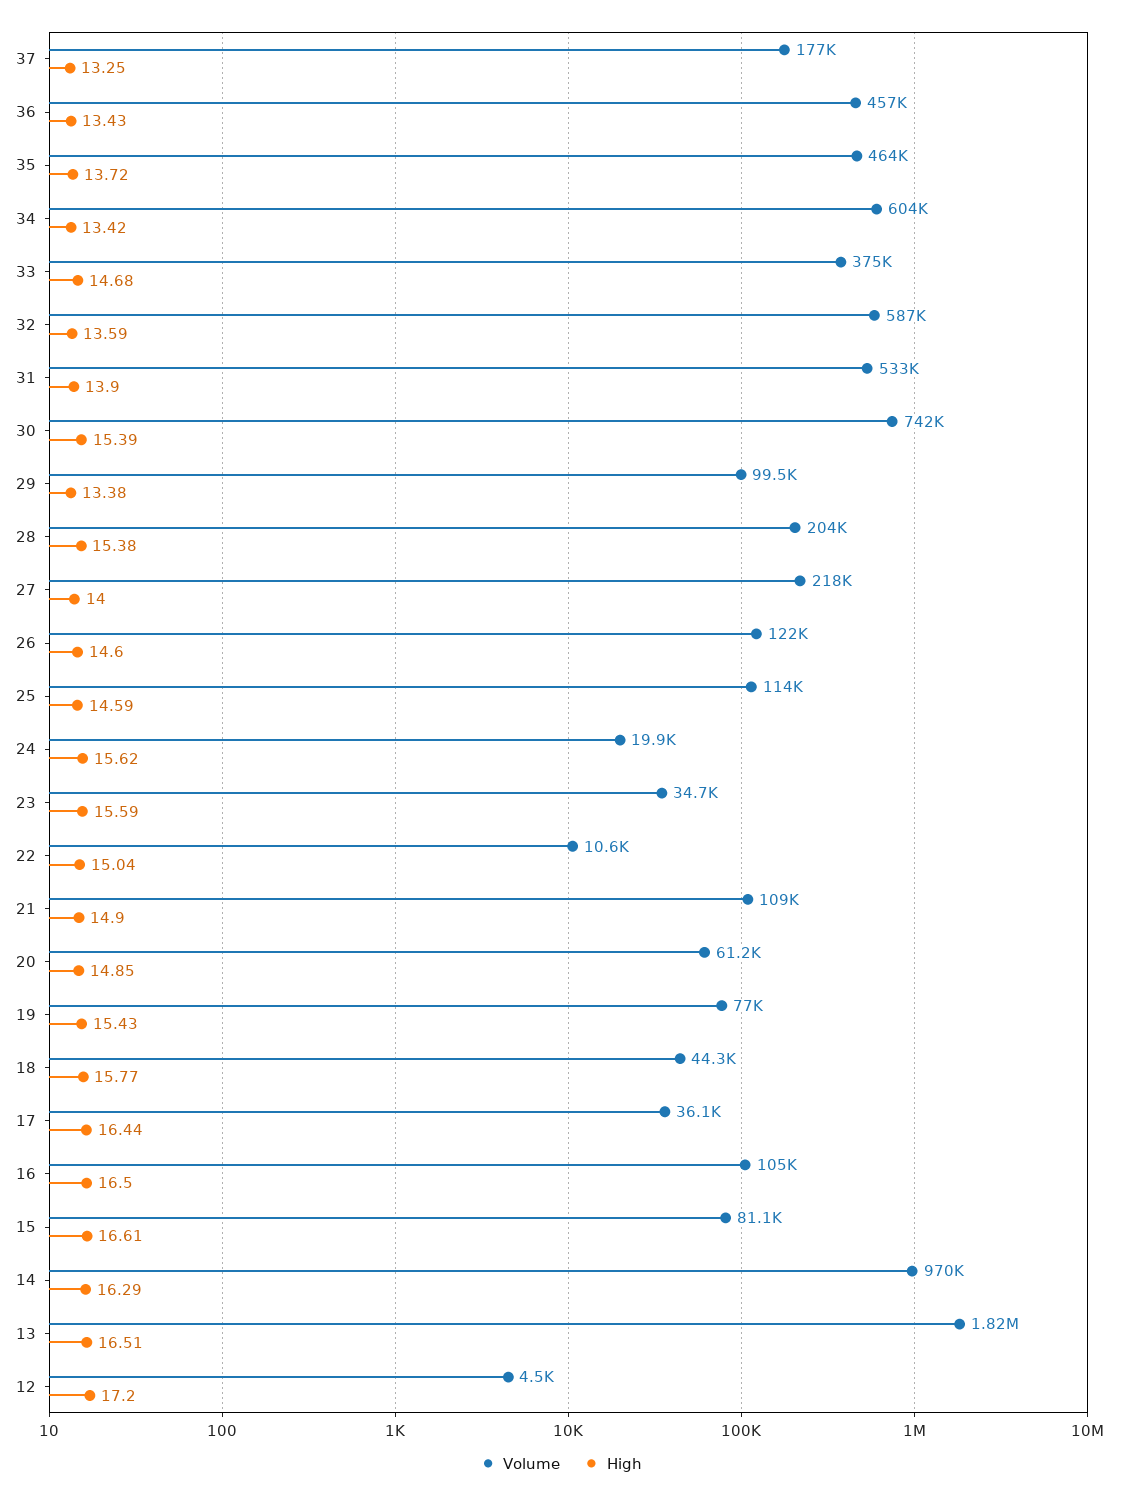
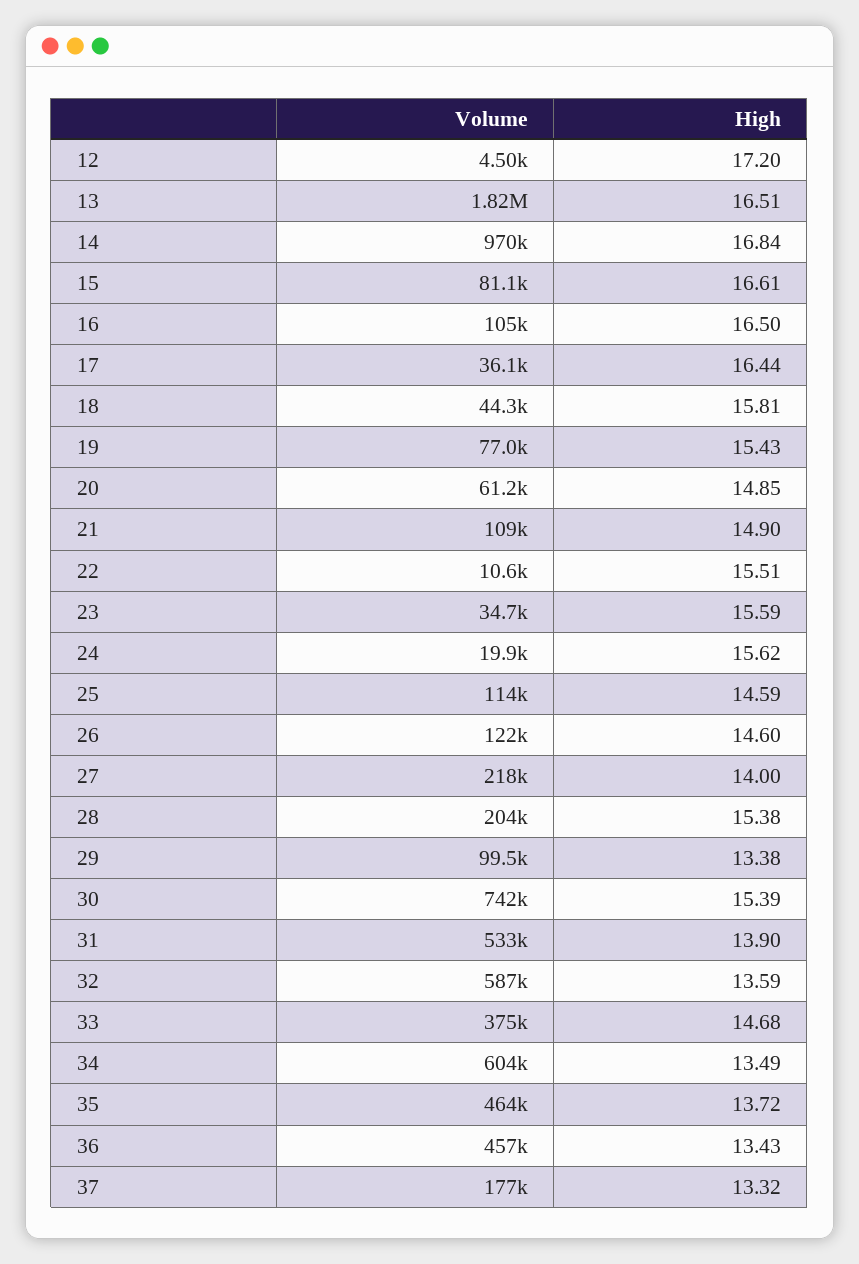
High, 37: 13.25 -> 13.32
High, 34: 13.42 -> 13.49
High, 22: 15.04 -> 15.51
High, 18: 15.77 -> 15.81
High, 14: 16.29 -> 16.84

